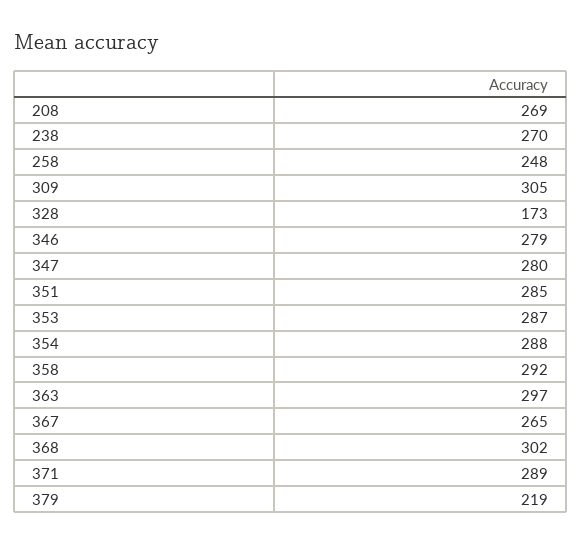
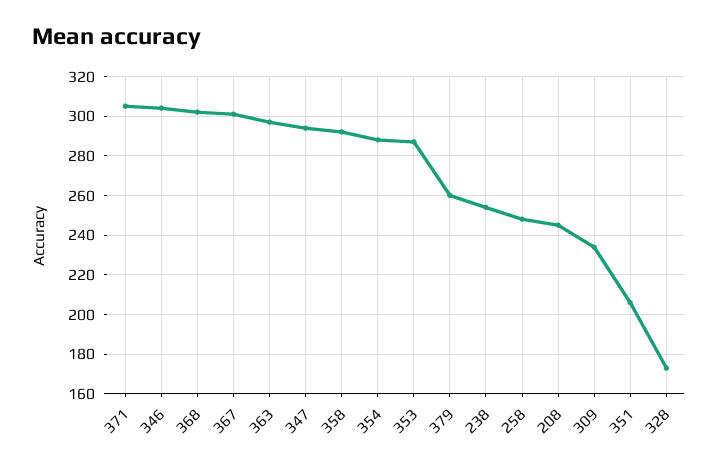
208: 269 -> 245
238: 270 -> 255
309: 305 -> 235
346: 279 -> 305
347: 280 -> 295
351: 285 -> 205
367: 265 -> 300
371: 289 -> 305
379: 219 -> 260

